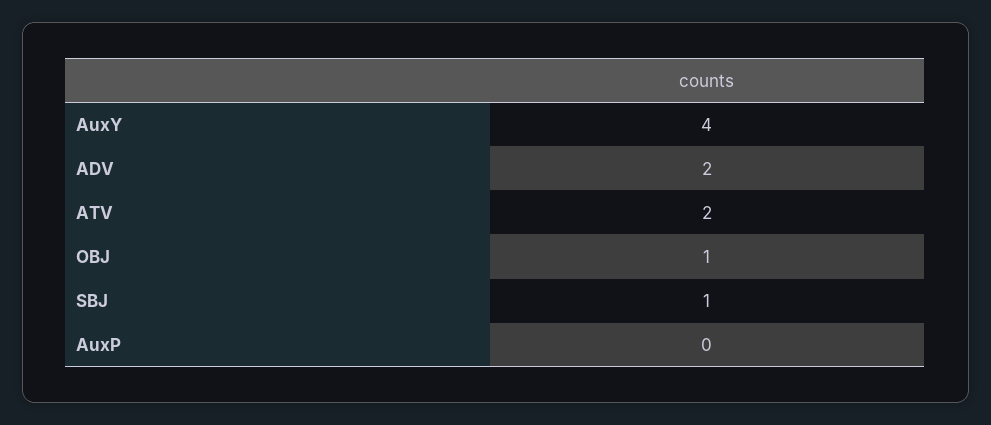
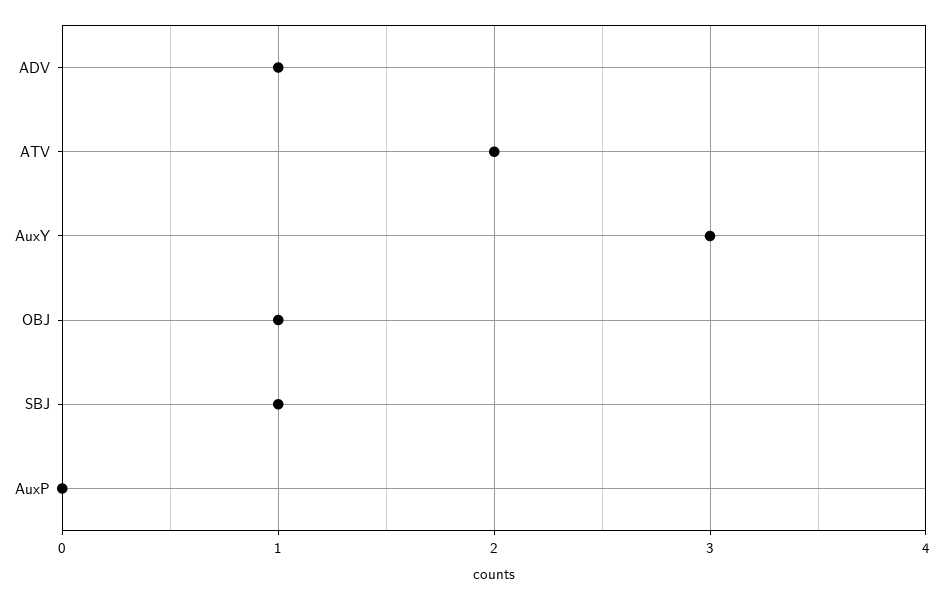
AuxY: 4 -> 3
ADV: 2 -> 1

